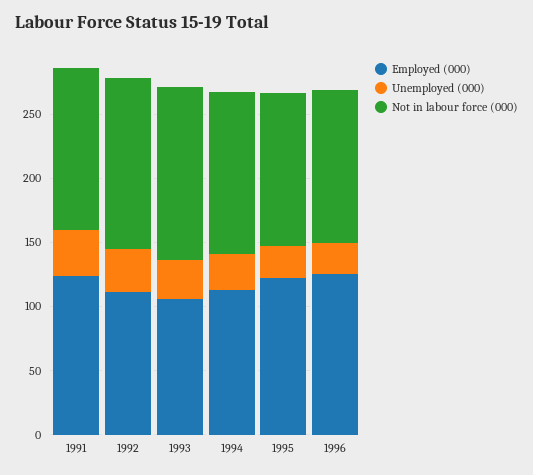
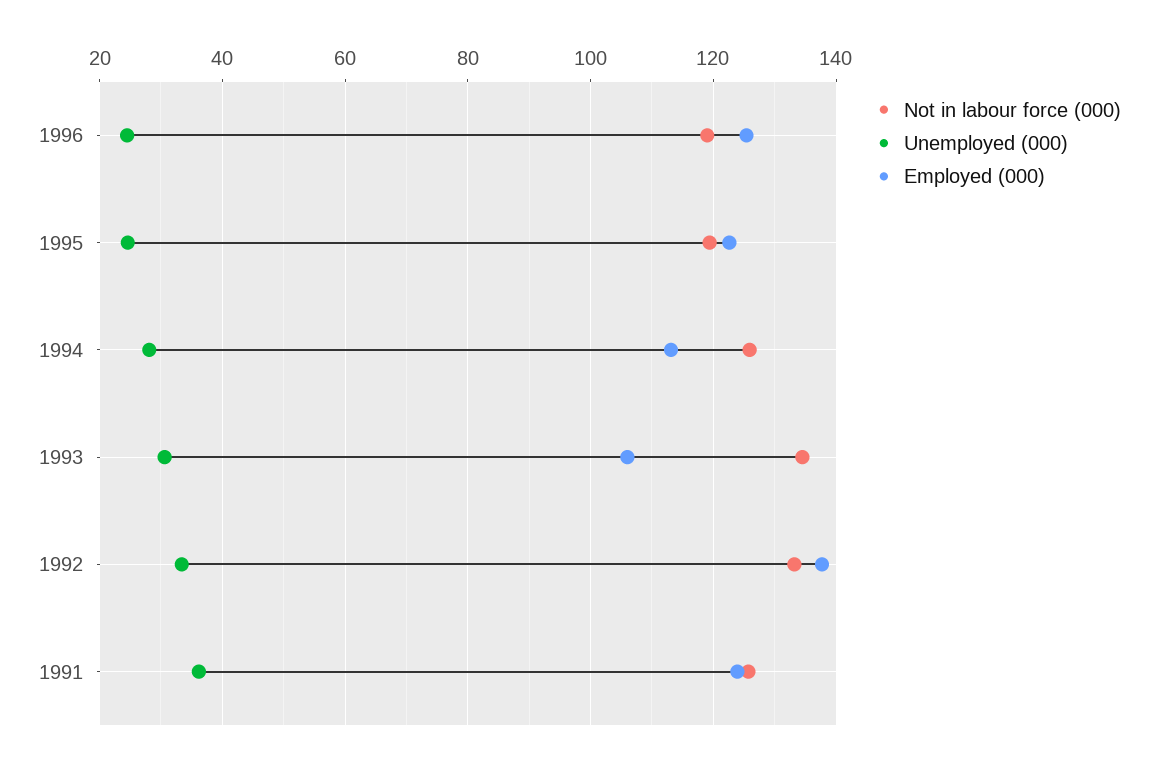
Employed (000), 1992: 110 -> 138

